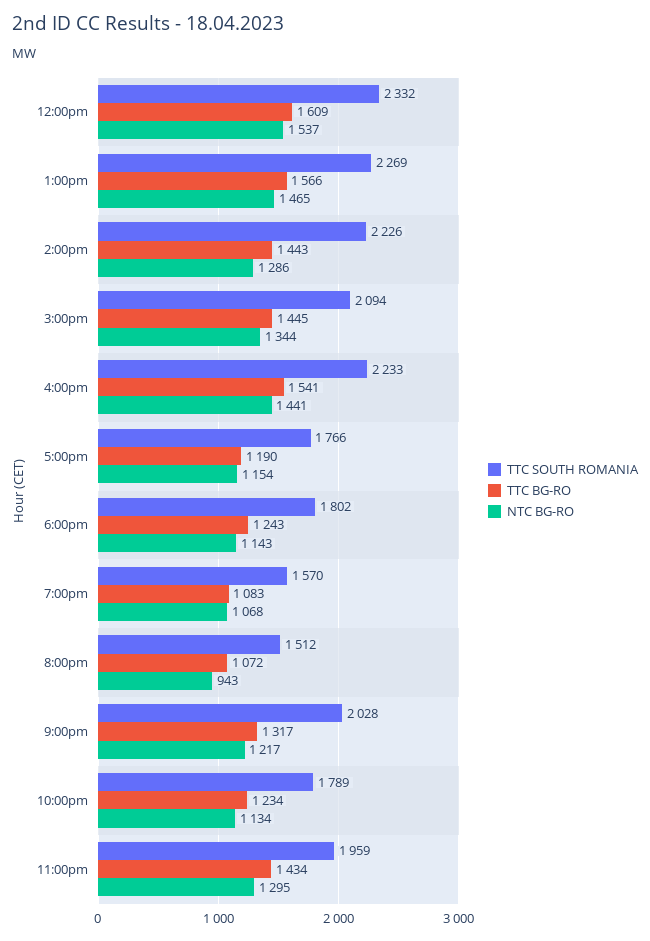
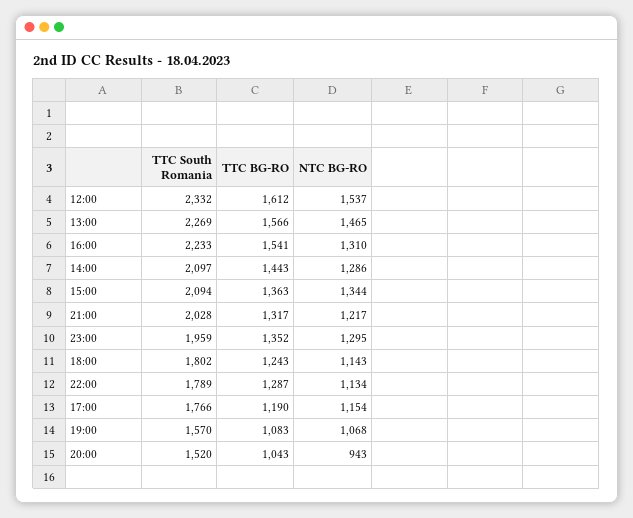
TTC BG-RO, 12:00pm: 1609 -> 1612
TTC SOUTH ROMANIA, 2:00pm: 2226 -> 2097
TTC BG-RO, 3:00pm: 1445 -> 1363
NTC BG-RO, 4:00pm: 1441 -> 1310
TTC SOUTH ROMANIA, 8:00pm: 1512 -> 1520
TTC BG-RO, 8:00pm: 1072 -> 1043
TTC BG-RO, 10:00pm: 1234 -> 1287
TTC BG-RO, 11:00pm: 1434 -> 1352

